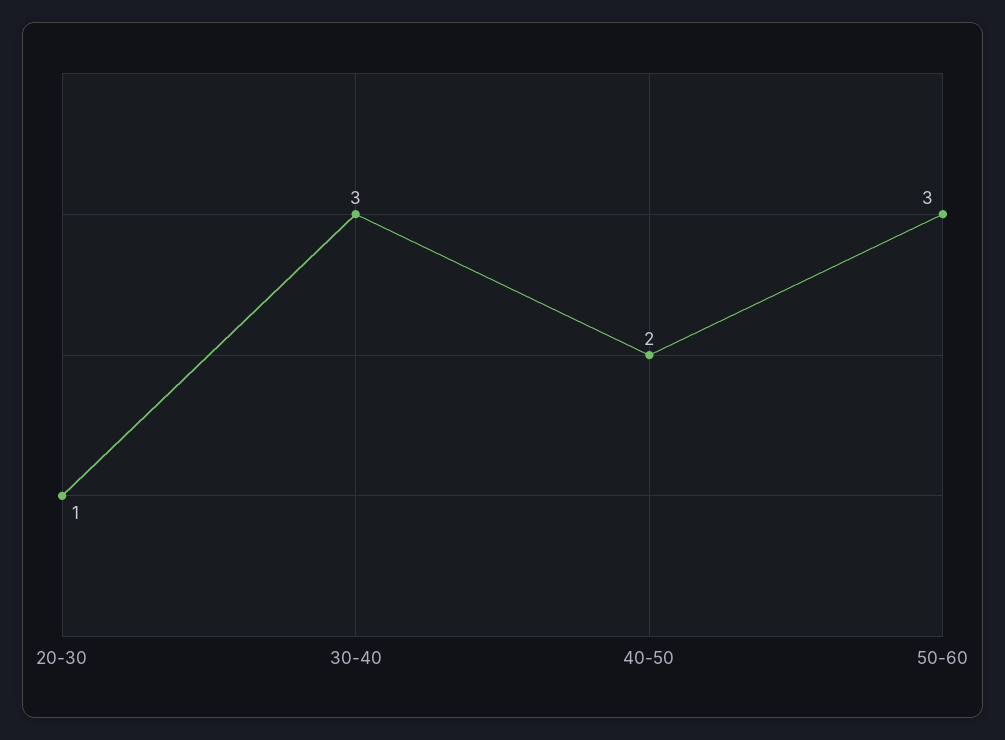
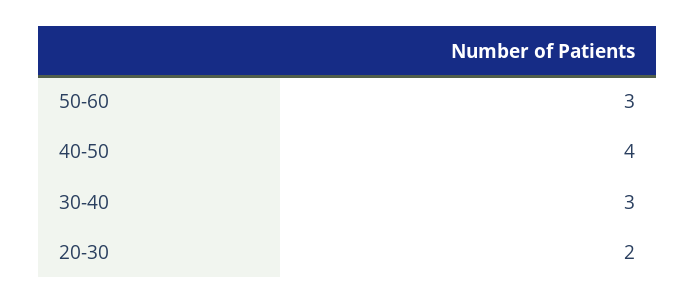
20-30: 1 -> 2
40-50: 2 -> 4

